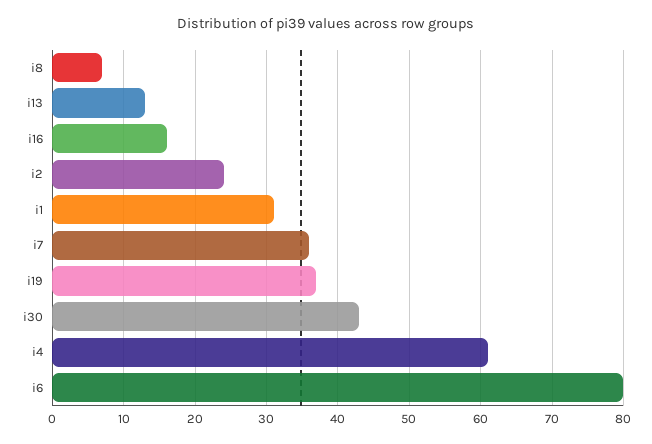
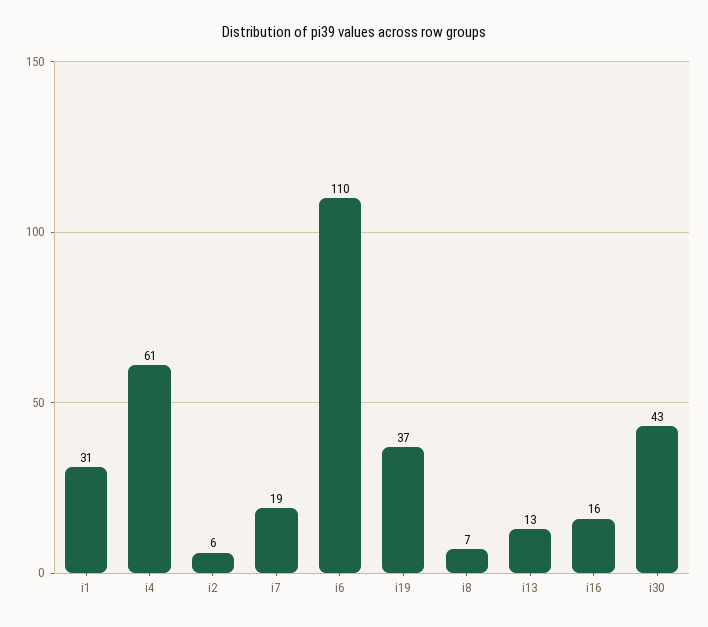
i2: 24 -> 6
i7: 36 -> 19
i6: 80 -> 110

